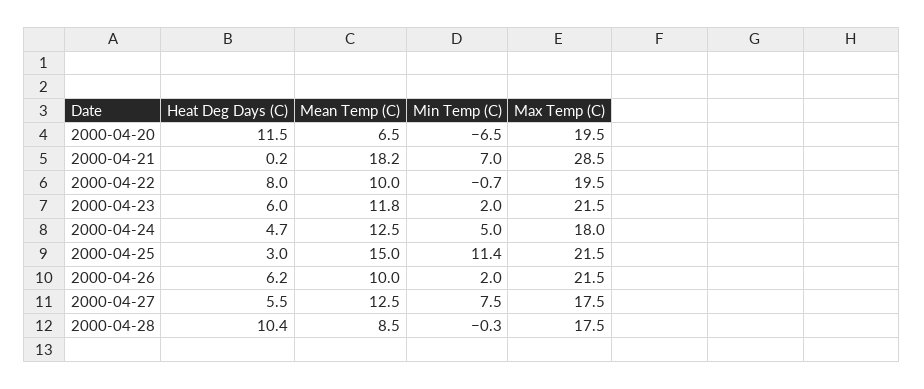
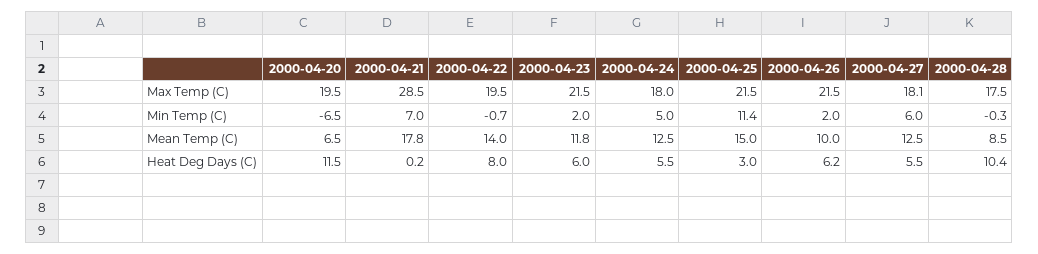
Mean Temp (C), 2000-04-21: 18.2 -> 17.8
Mean Temp (C), 2000-04-22: 10 -> 14
Heat Deg Days (C), 2000-04-24: 4.7 -> 5.5
Min Temp (C), 2000-04-27: 7.5 -> 6
Max Temp (C), 2000-04-27: 17.5 -> 18.1

